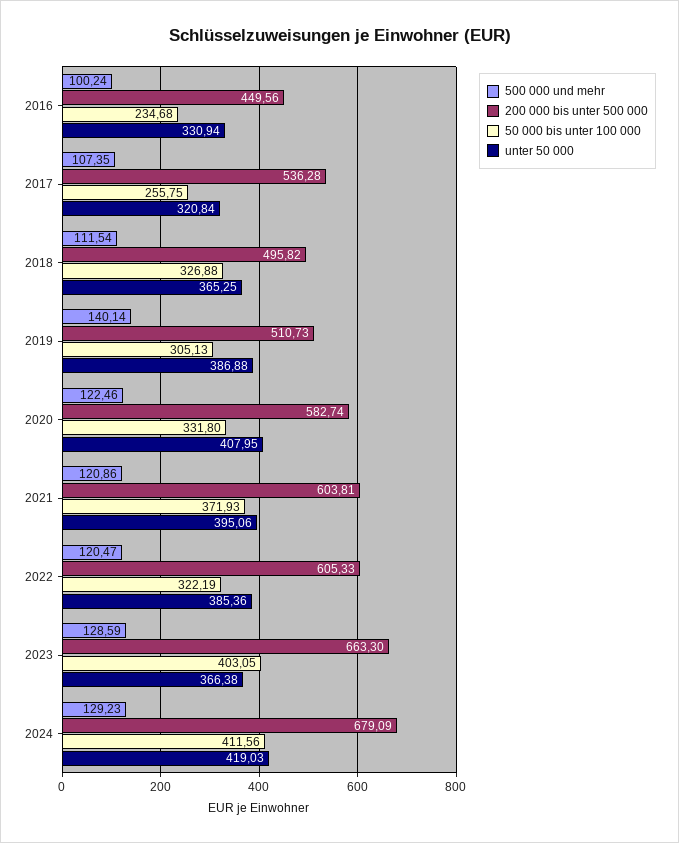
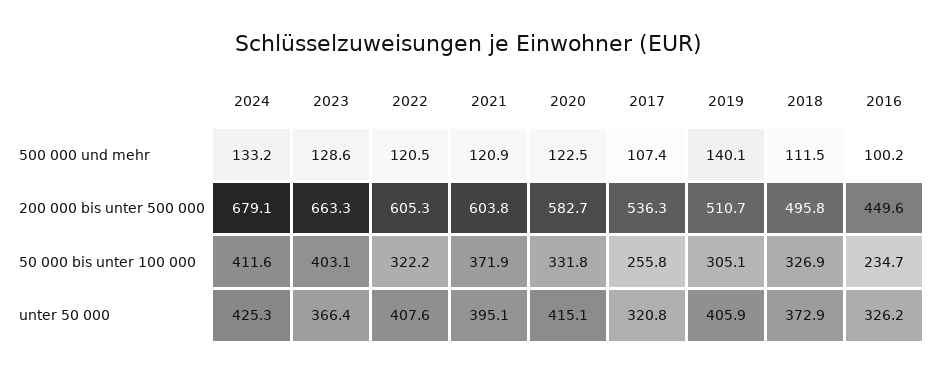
unter 50 000, 2016: 330.94 -> 326.2
unter 50 000, 2018: 365.25 -> 372.9
unter 50 000, 2019: 386.88 -> 405.9
unter 50 000, 2020: 407.95 -> 415.1
unter 50 000, 2022: 385.36 -> 407.6
500 000 und mehr, 2024: 129.23 -> 133.2
unter 50 000, 2024: 419.03 -> 425.3

